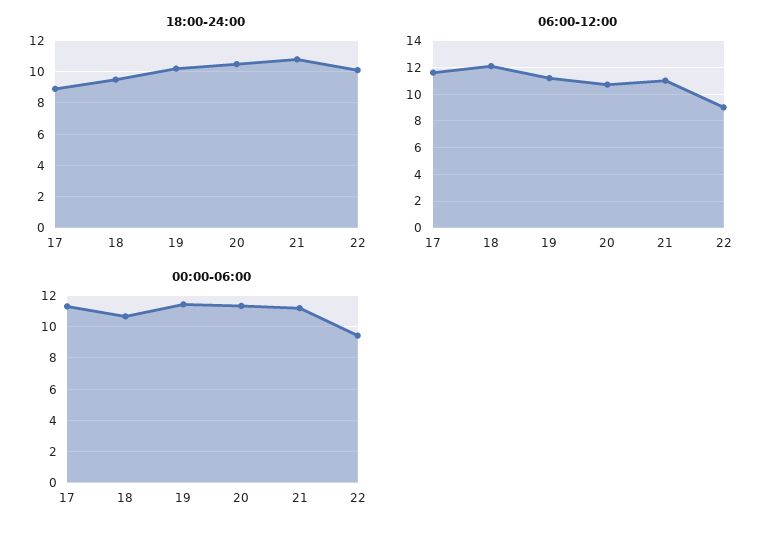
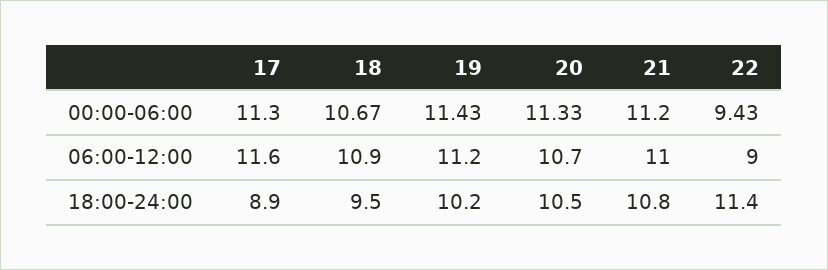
18:00-24:00, 22: 10 -> 11.4
06:00-12:00, 18: 12 -> 10.9

